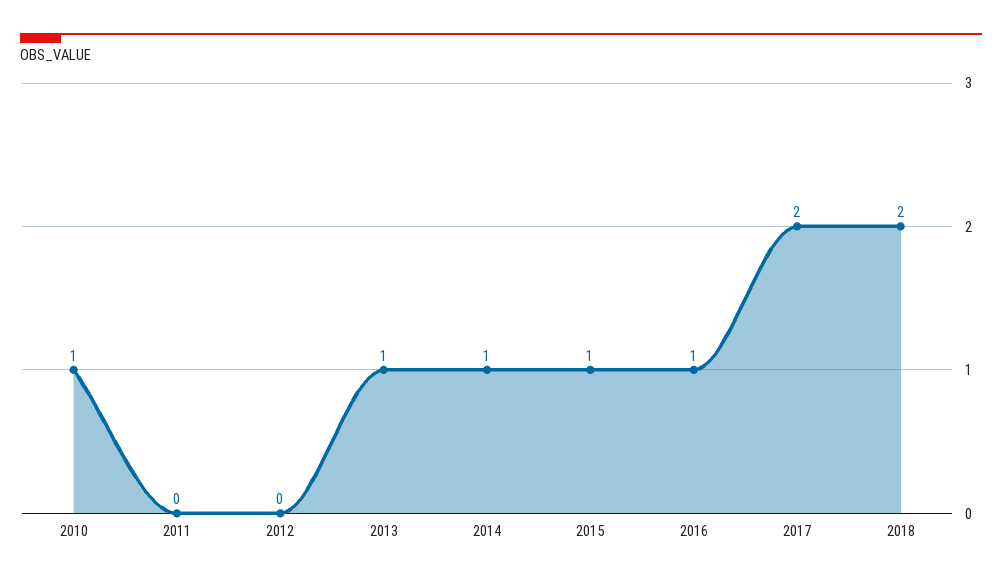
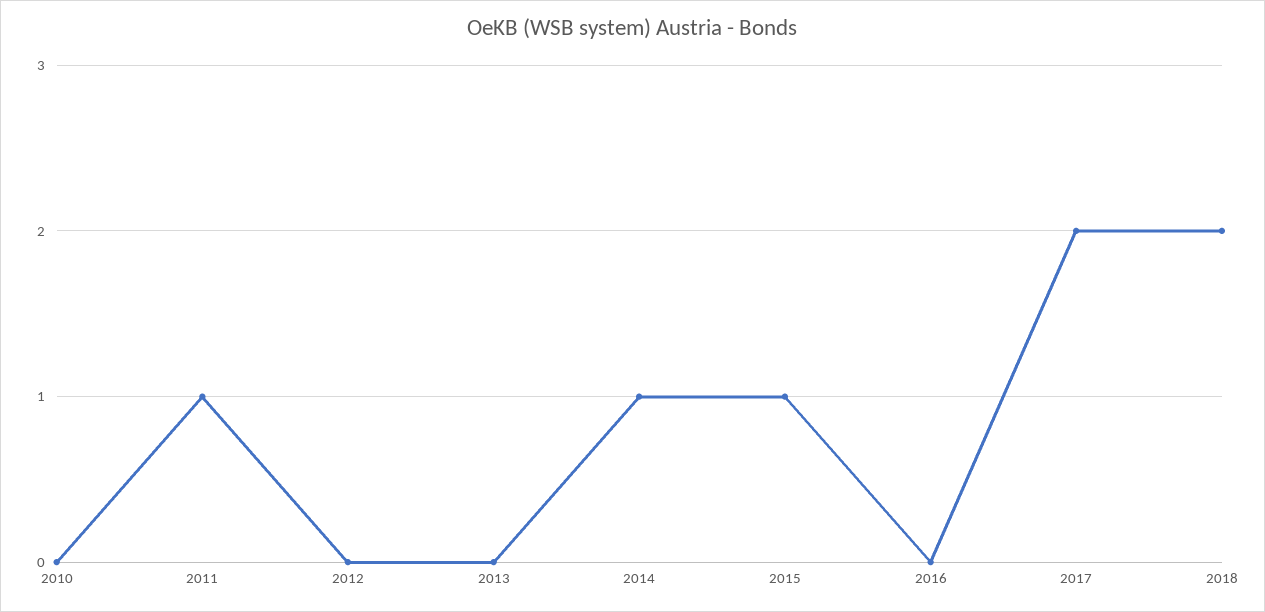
2010: 1 -> 0
2011: 0 -> 1
2013: 1 -> 0
2016: 1 -> 0

